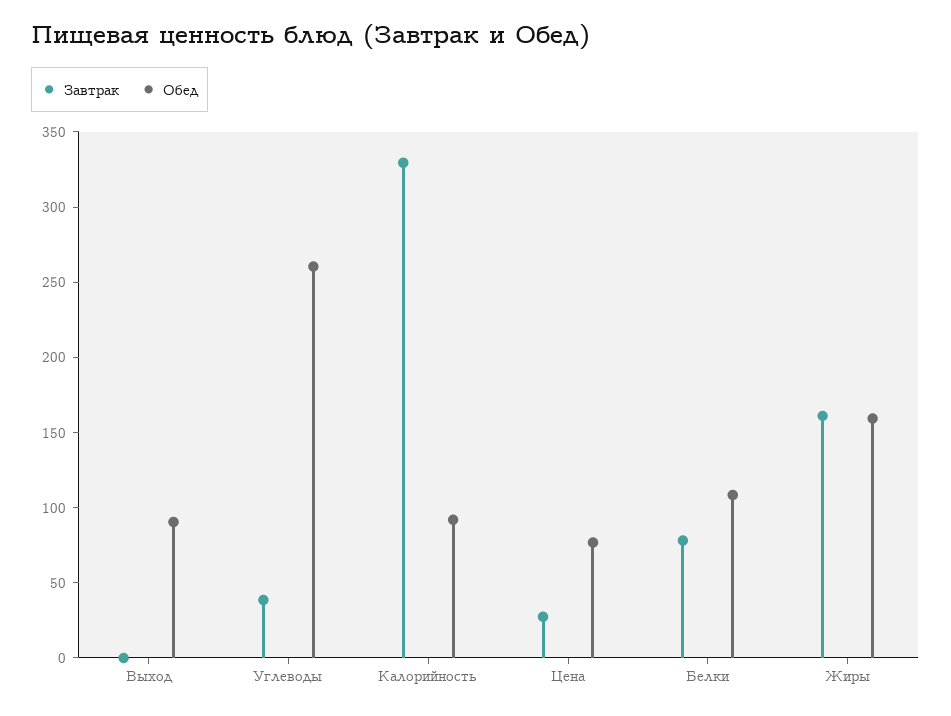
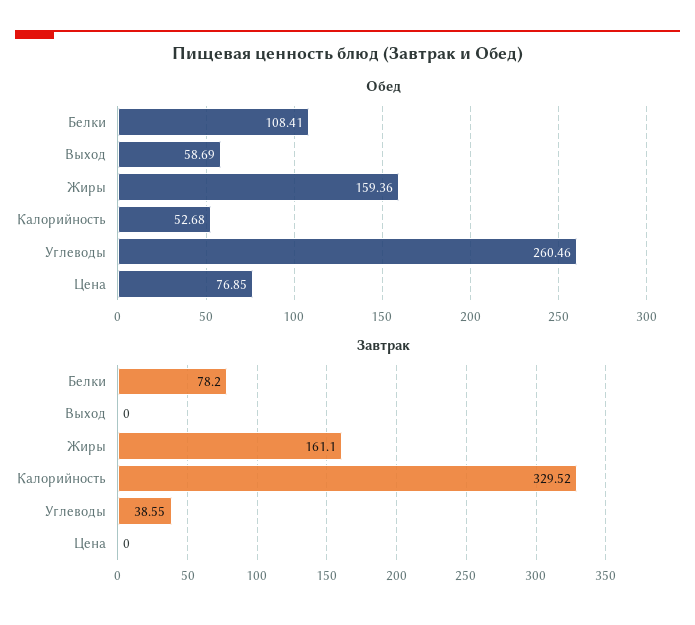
Обед, Выход: 90 -> 58.69
Обед, Калорийность: 90 -> 52.68
Завтрак, Цена: 30 -> 0

